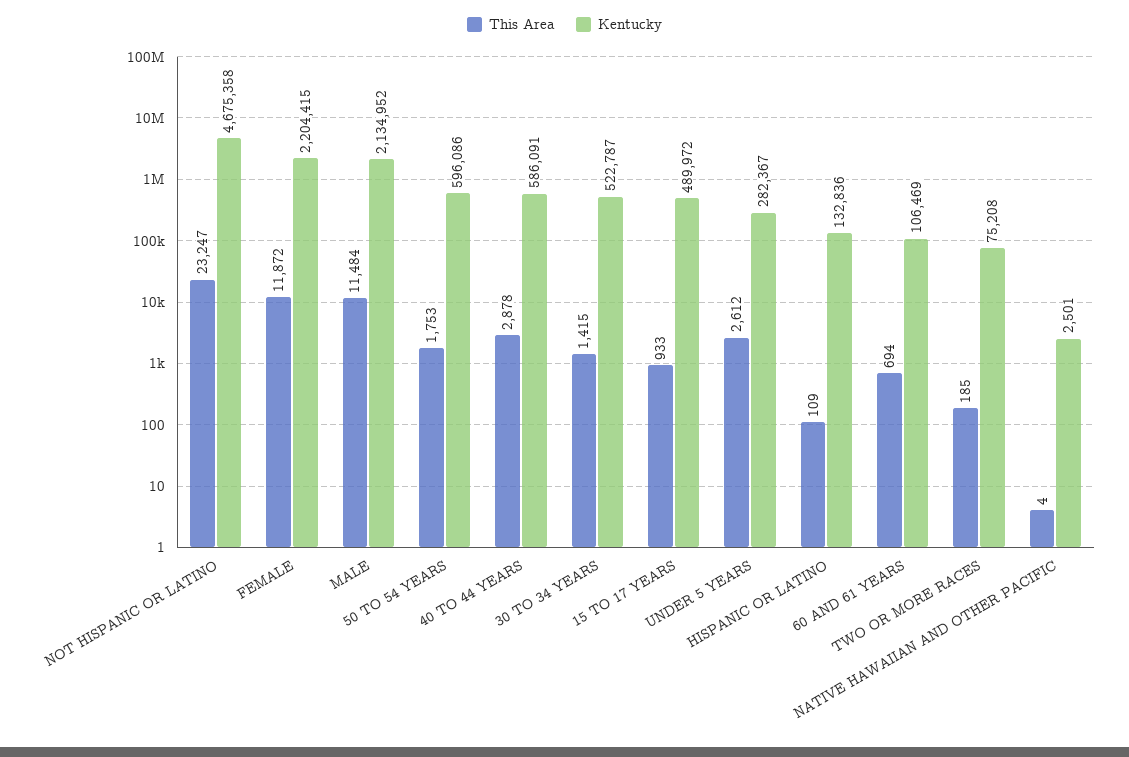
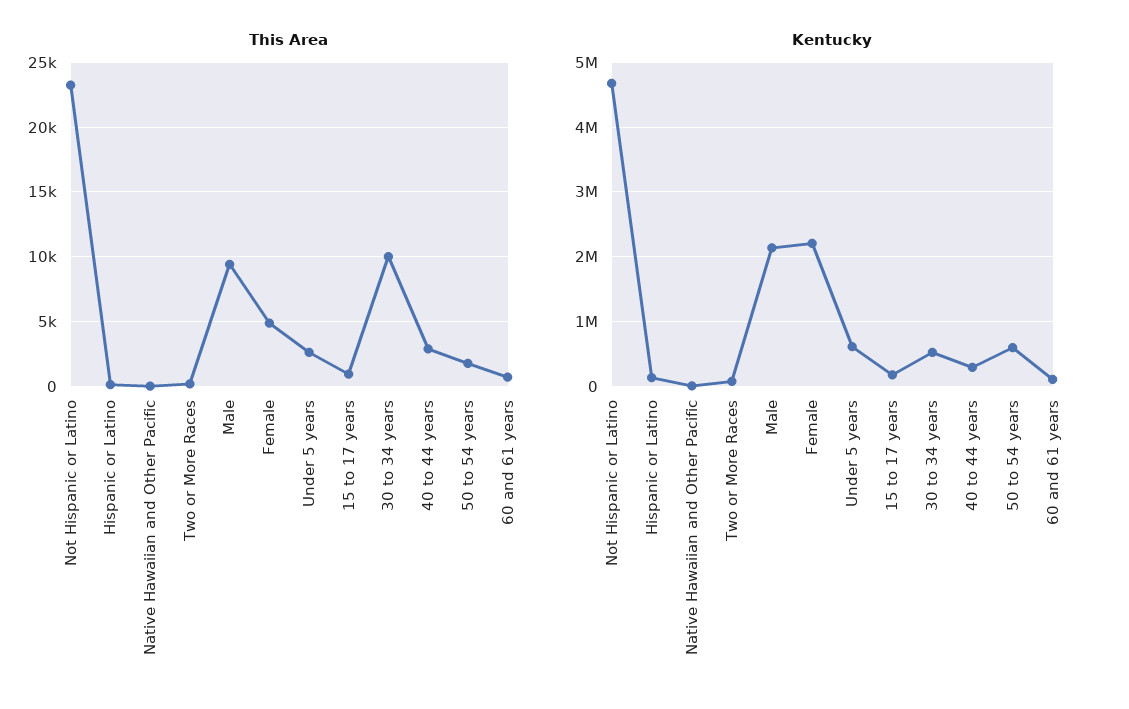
This Area, FEMALE: 11872 -> 5000
This Area, MALE: 11484 -> 9500
Kentucky, 40 TO 44 YEARS: 586091 -> 300000
This Area, 30 TO 34 YEARS: 1415 -> 10000
Kentucky, 15 TO 17 YEARS: 489972 -> 200000
Kentucky, UNDER 5 YEARS: 282367 -> 600000

